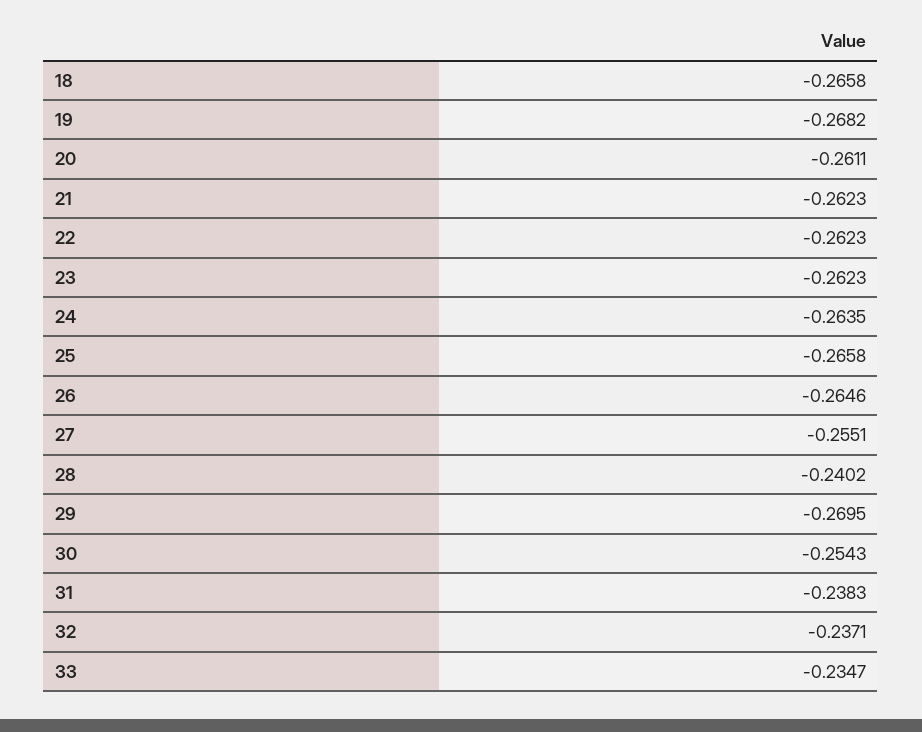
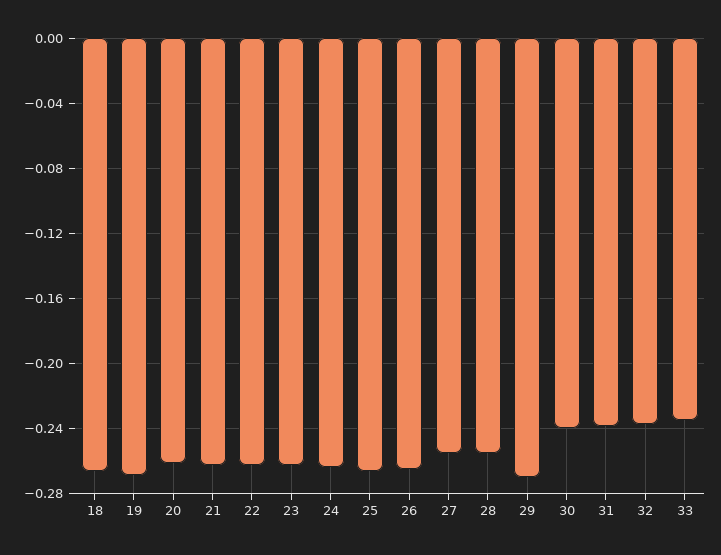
28: -0.2402 -> -0.255
30: -0.2543 -> -0.24

